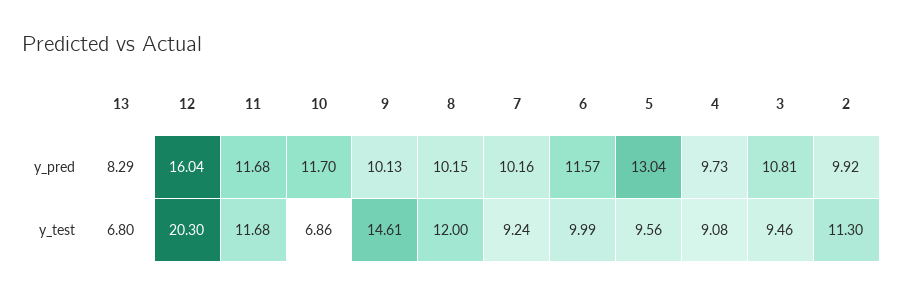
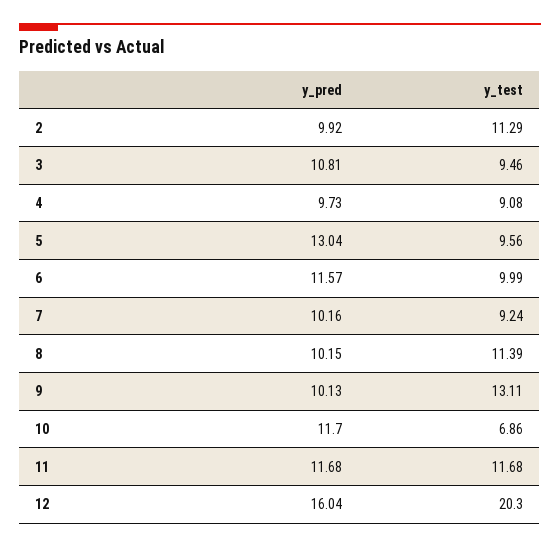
13, y_pred: 8.29 -> none
13, y_test: 6.8 -> none
9, y_test: 14.61 -> 13.11
8, y_test: 12 -> 11.39
2, y_test: 11.3 -> 11.29

